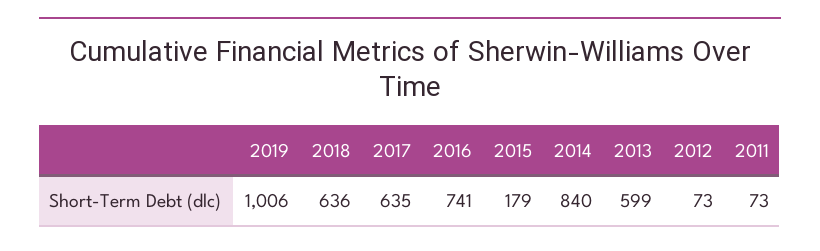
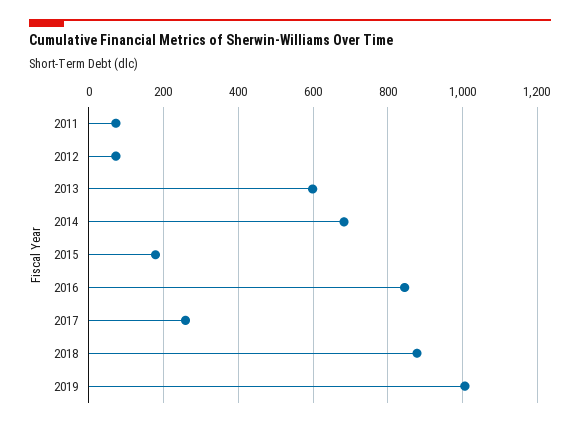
2018: 636 -> 880
2017: 635 -> 260
2016: 741 -> 840
2014: 840 -> 680

